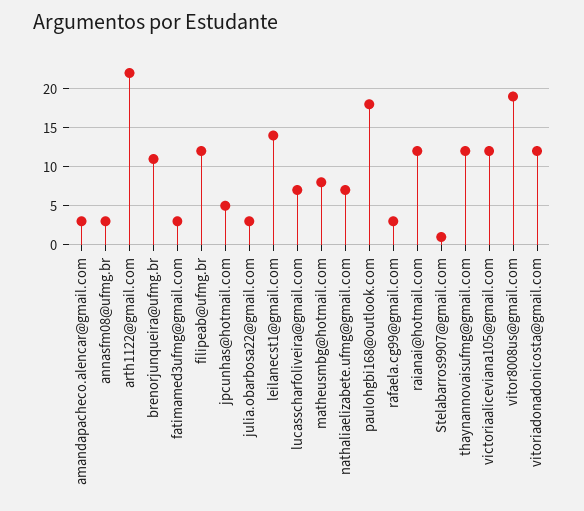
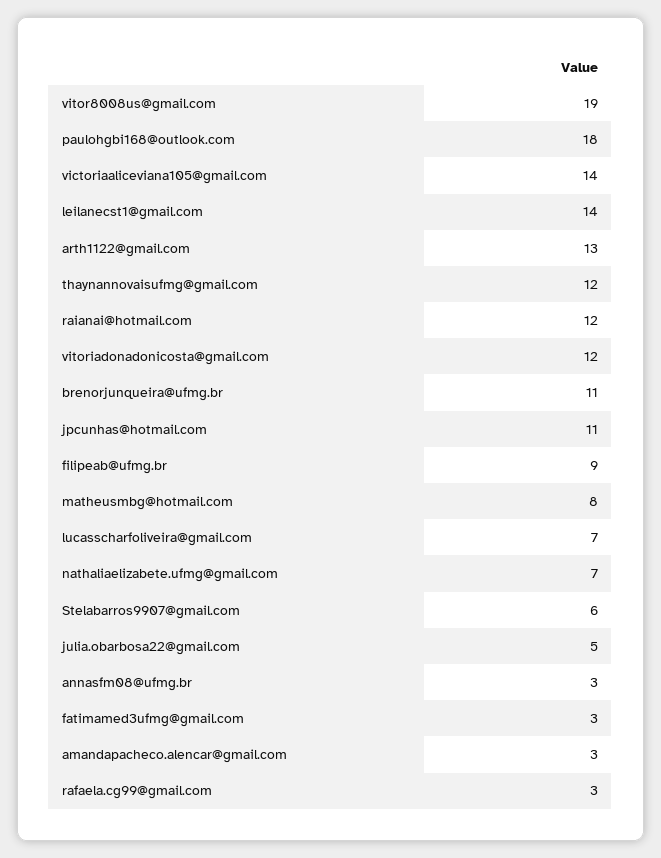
arth1122@gmail.com: 22 -> 13
filipeab@ufmg.br: 12 -> 9
jpcunhas@hotmail.com: 5 -> 11
julia.obarbosa22@gmail.com: 3 -> 5
Stelabarros9907@gmail.com: 1 -> 6
victoriaaliceviana105@gmail.com: 12 -> 14

